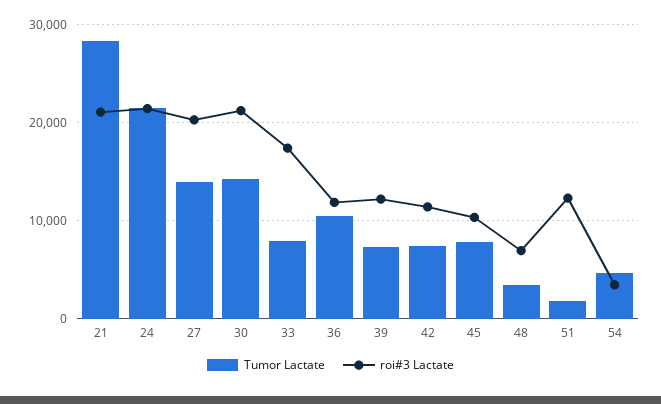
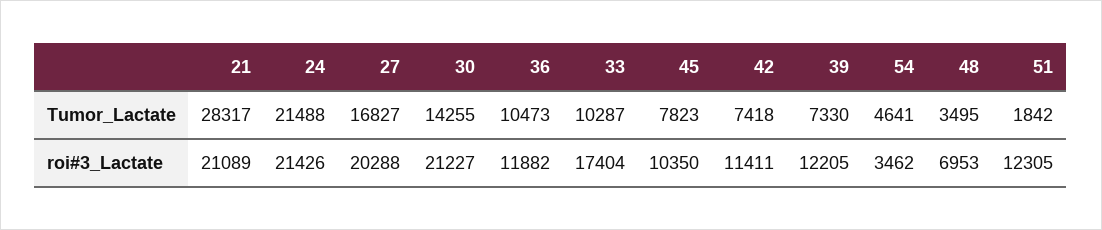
Tumor Lactate, 27: 14000 -> 16827
Tumor Lactate, 33: 8000 -> 10287

